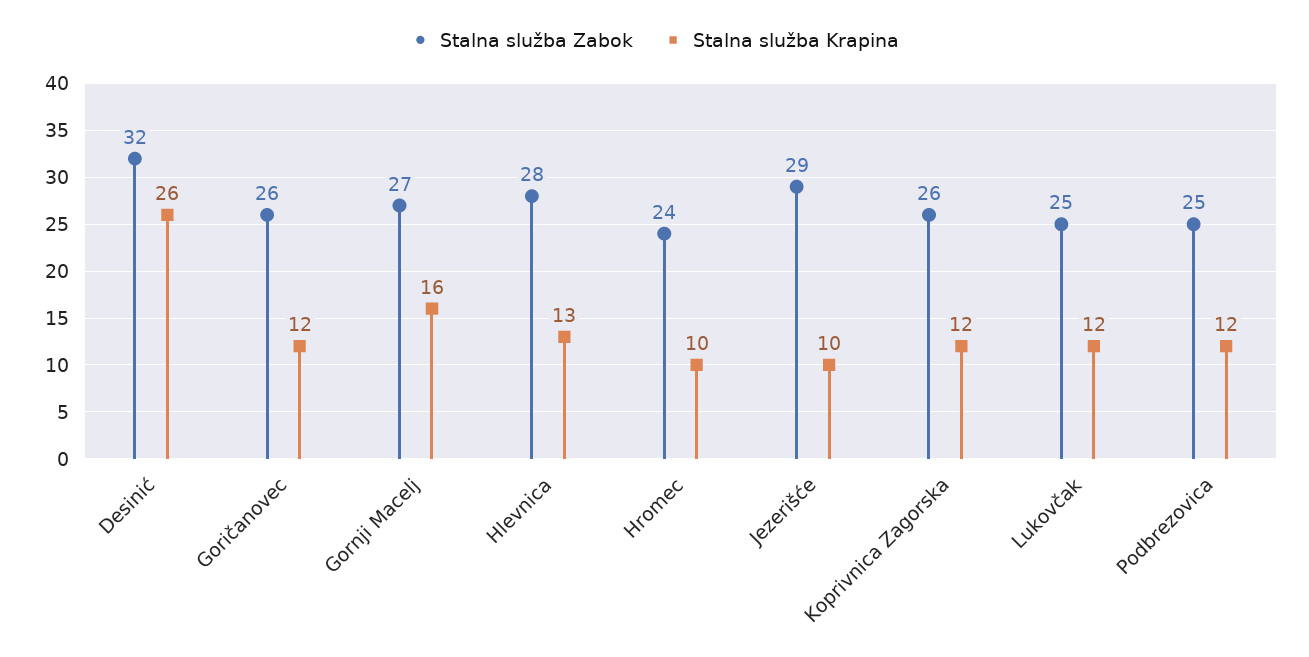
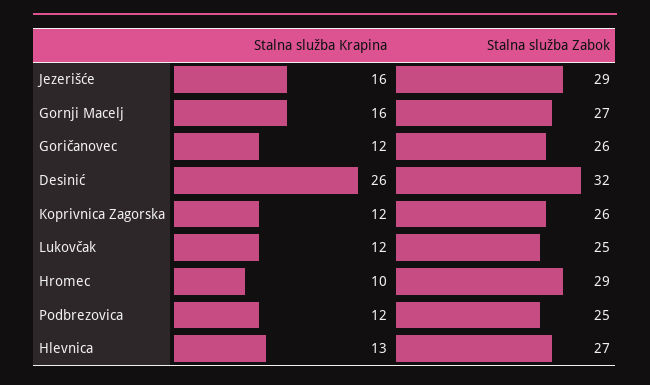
Stalna služba Zabok, Hlevnica: 28 -> 27
Stalna služba Zabok, Hromec: 24 -> 29
Stalna služba Krapina, Jezerišće: 10 -> 16

